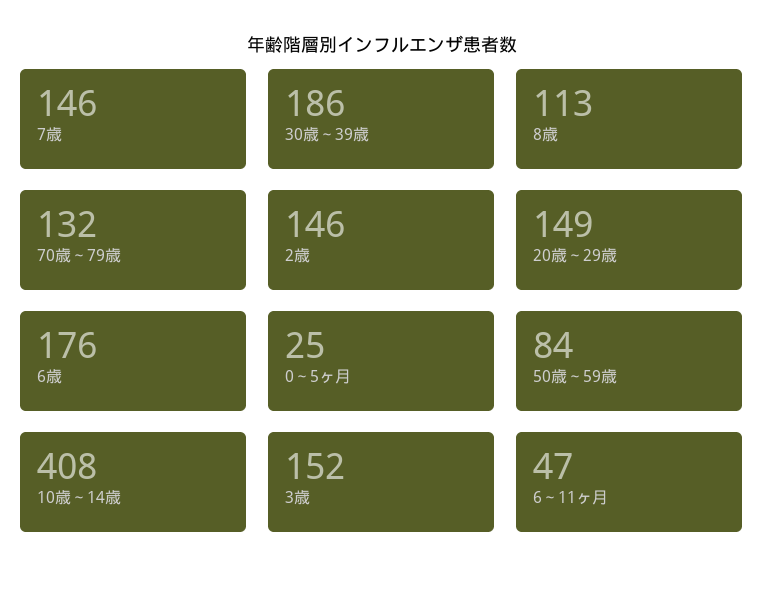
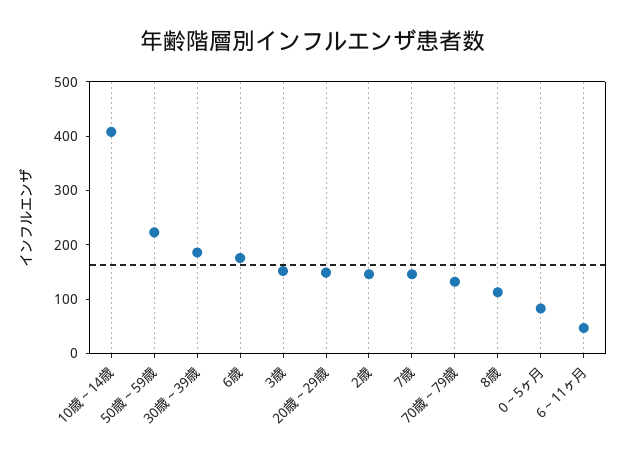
0～5ヶ月: 25 -> 80
50歳～59歳: 84 -> 220

